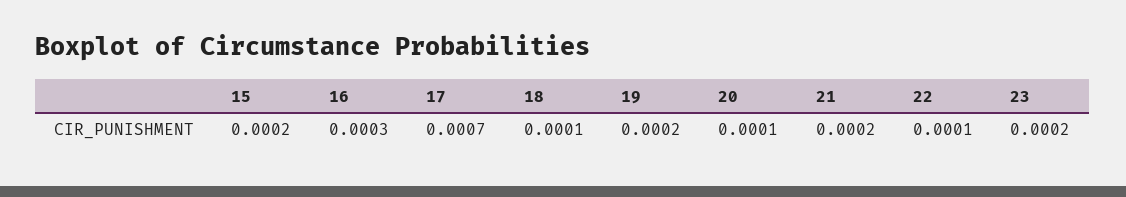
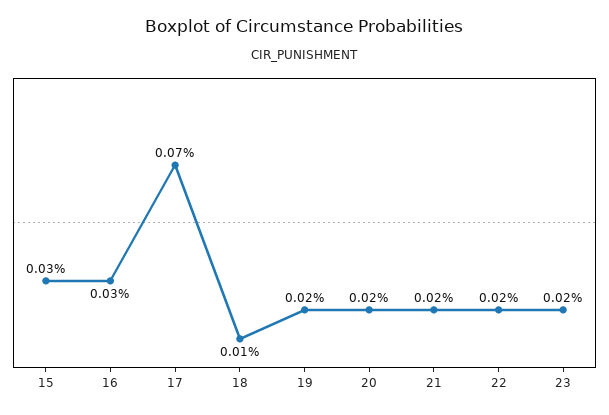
15: 0.0002 -> 0.0003
20: 0.0001 -> 0.0002
22: 0.0001 -> 0.0002

